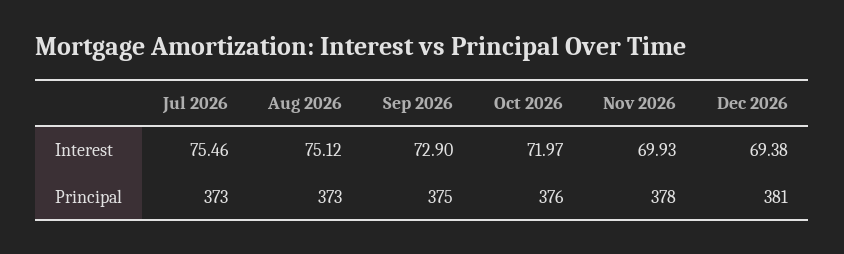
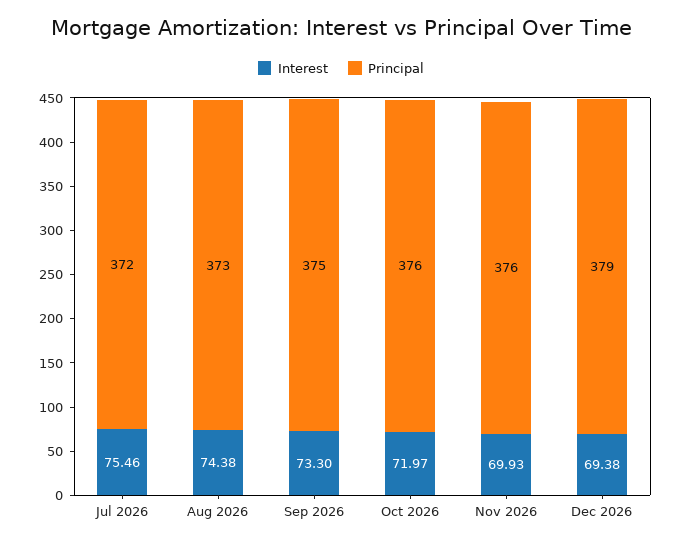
Interest, Aug 2026: 75.12 -> 74.38
Interest, Sep 2026: 72.9 -> 73.3
Principal, Jul 2026: 373 -> 372
Principal, Nov 2026: 378 -> 376
Principal, Dec 2026: 381 -> 379

